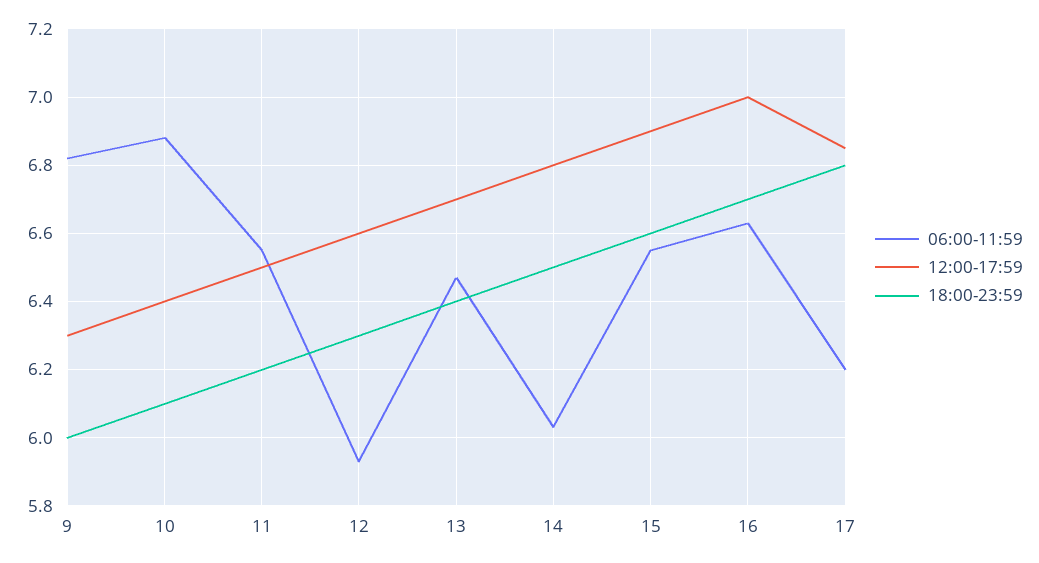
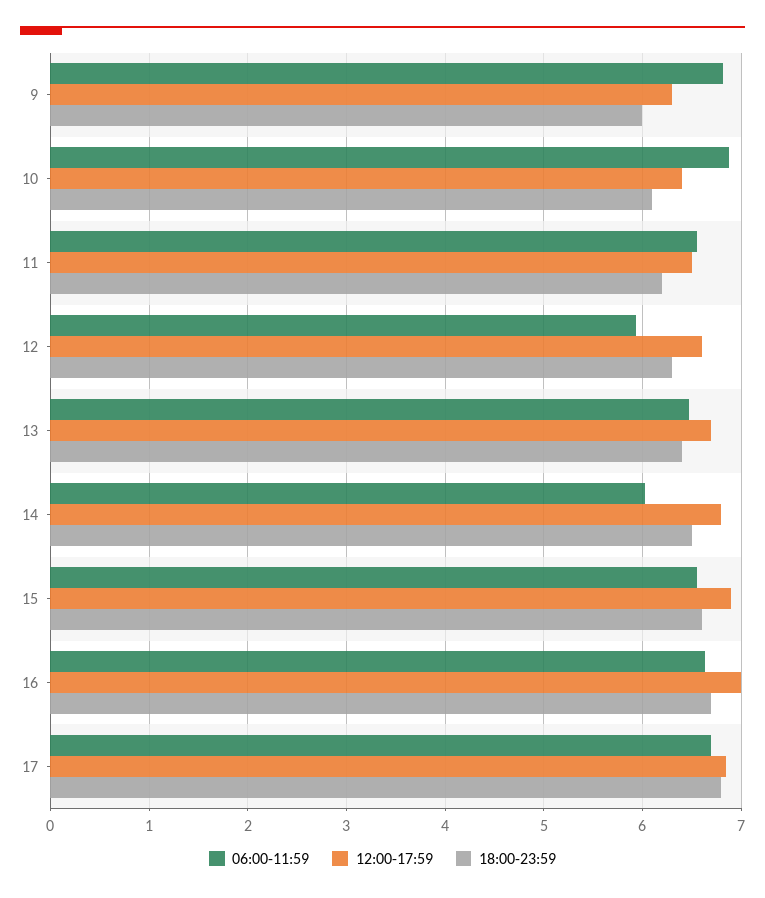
06:00-11:59, 17: 6.2 -> 6.7

